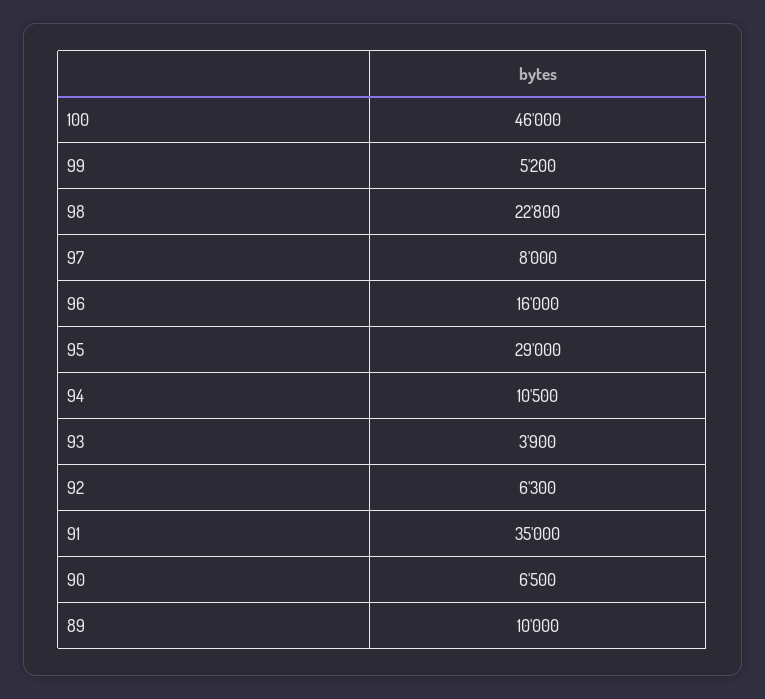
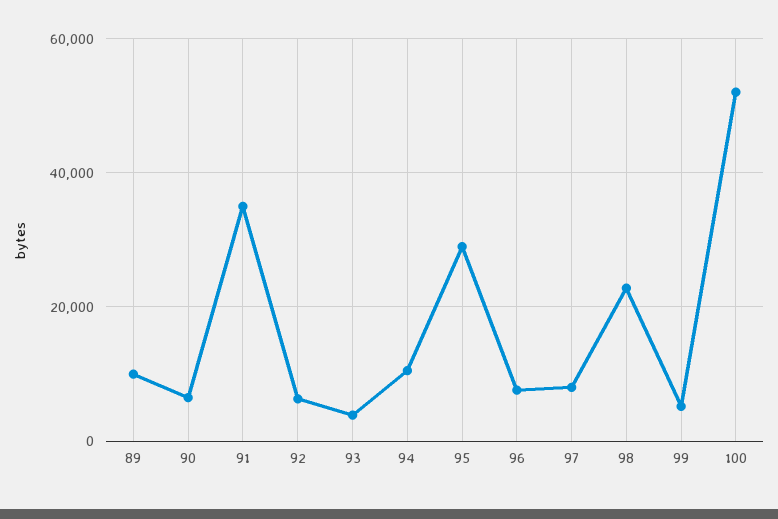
100: 46000 -> 52000
96: 16000 -> 8000

